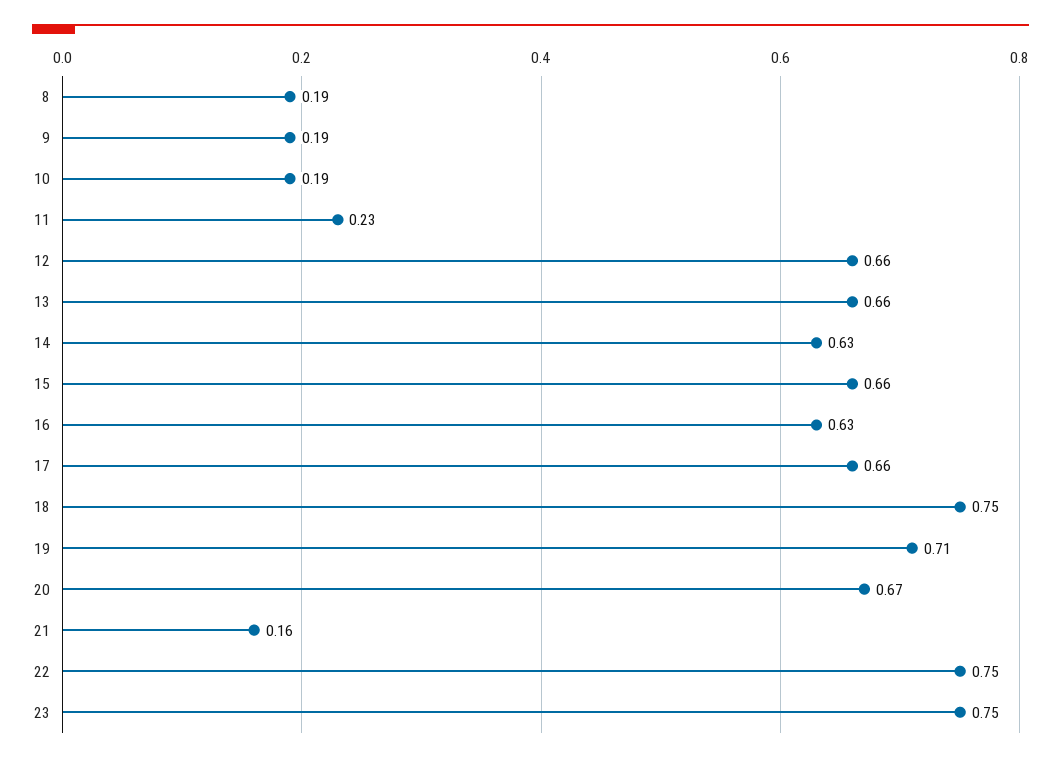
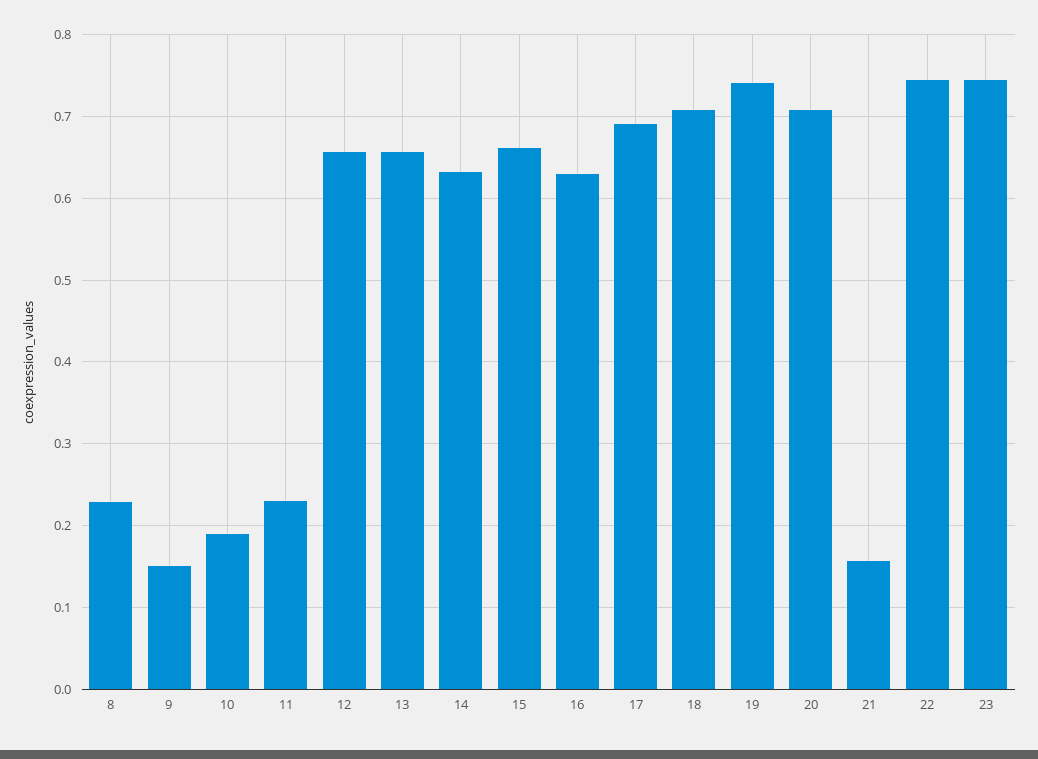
8: 0.19 -> 0.23
9: 0.19 -> 0.15
17: 0.66 -> 0.69
18: 0.75 -> 0.71
19: 0.71 -> 0.74
20: 0.67 -> 0.71

